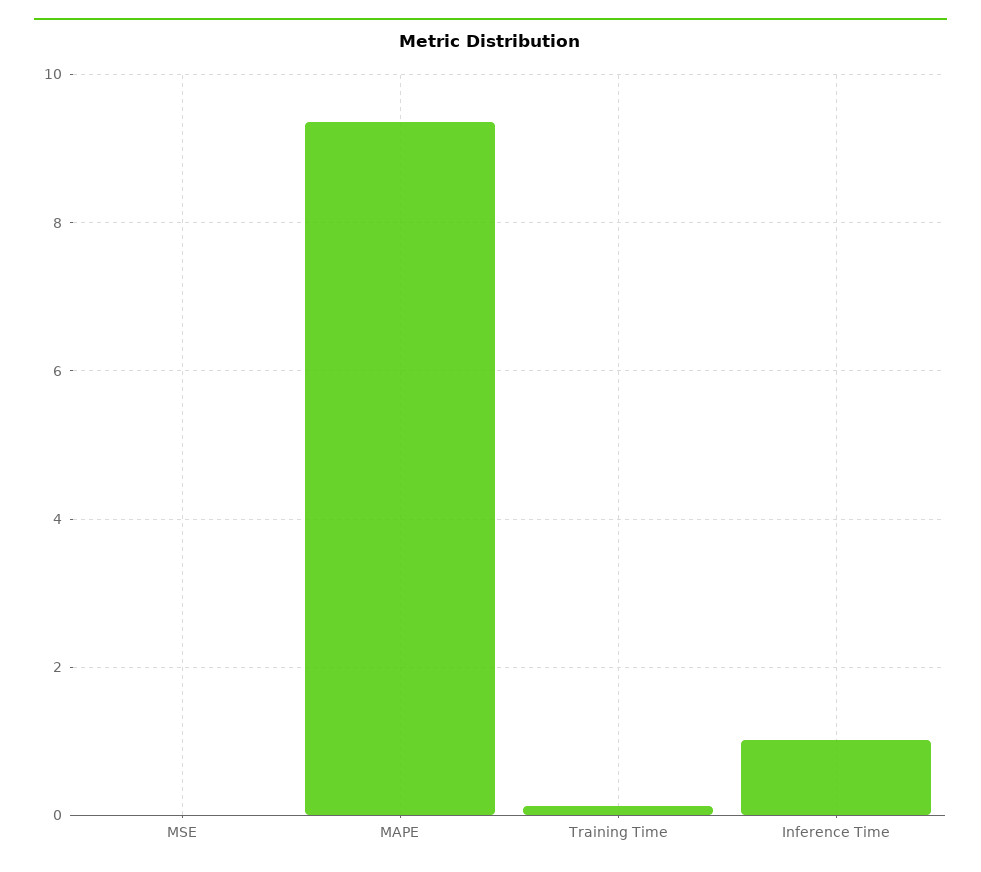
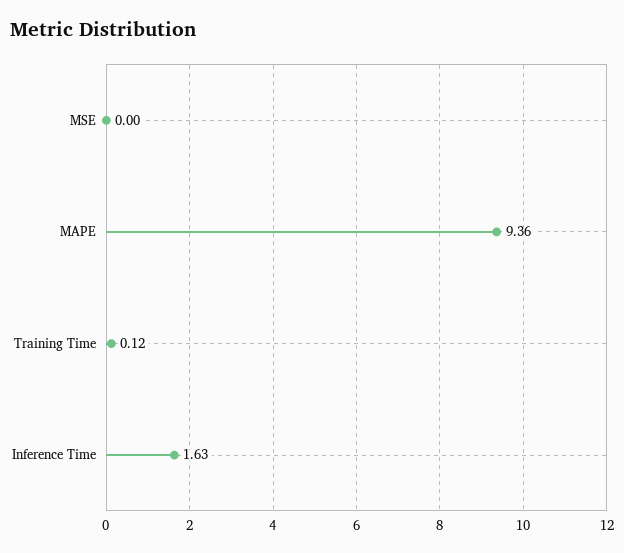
Inference Time: 1 -> 1.63

